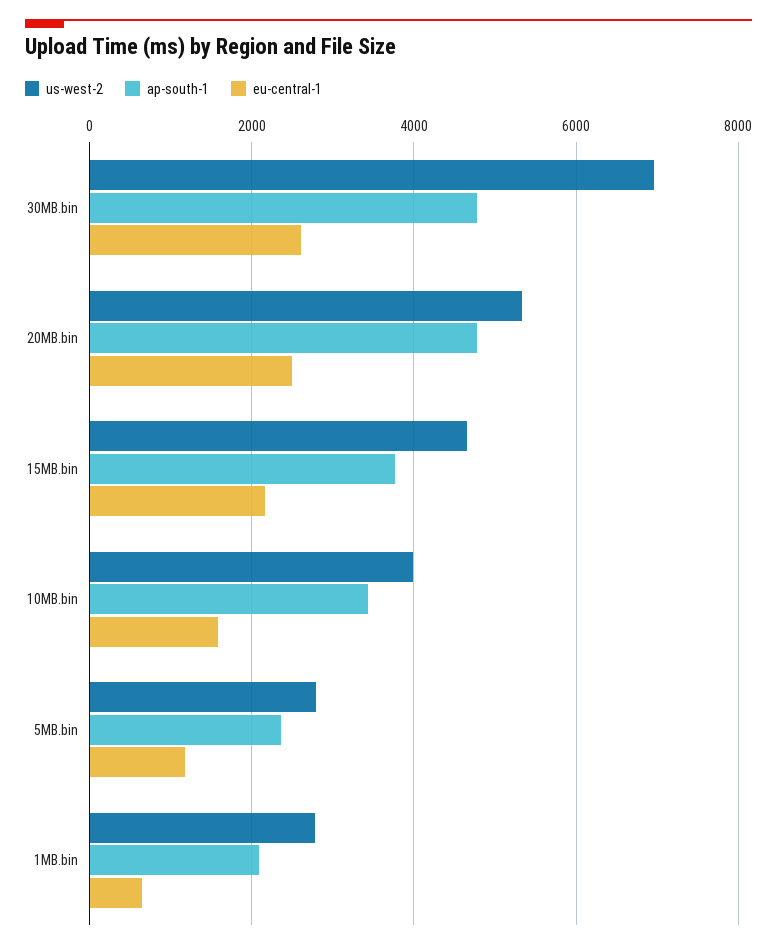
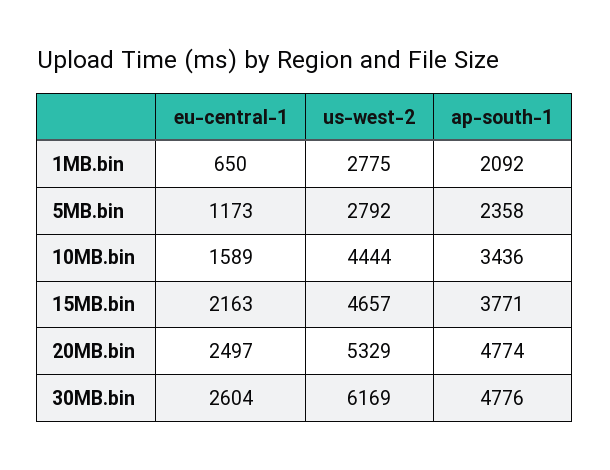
us-west-2, 30MB.bin: 7000 -> 6169
us-west-2, 10MB.bin: 4000 -> 4444

